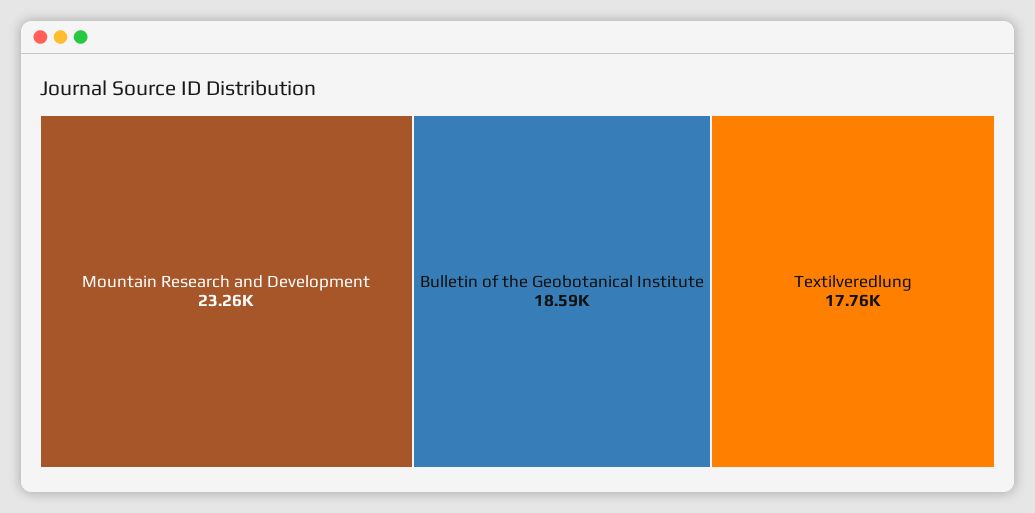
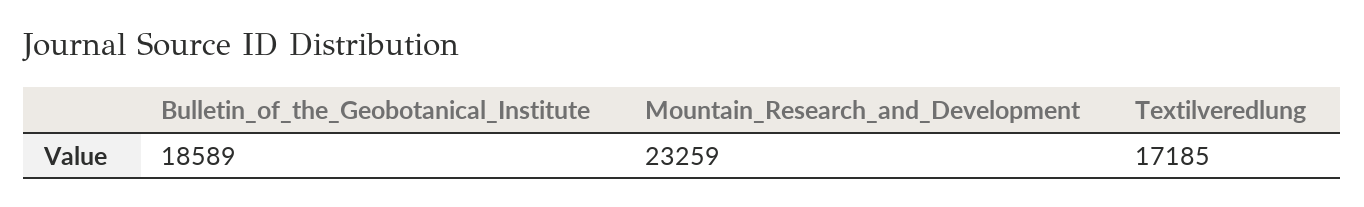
Textilveredlung: 17760 -> 17185

